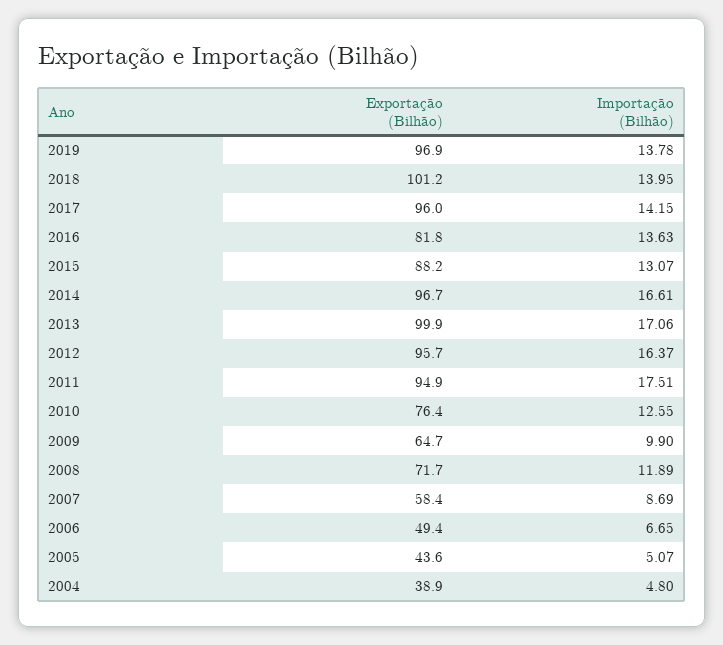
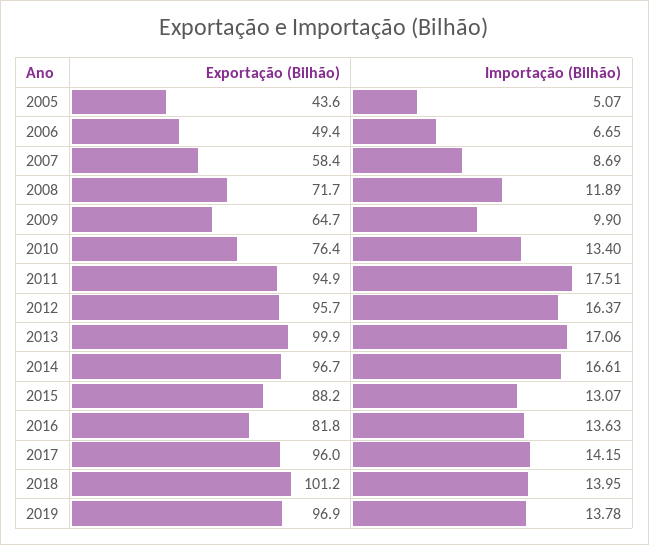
Importação (Bilhão), 2010: 12.55 -> 13.4
Exportação (Bilhão), 2004: 38.9 -> none
Importação (Bilhão), 2004: 4.8 -> none

